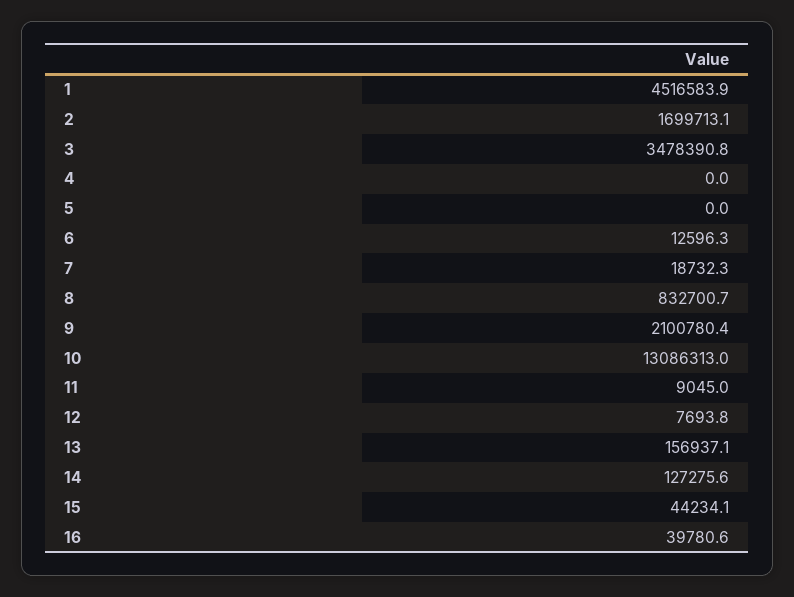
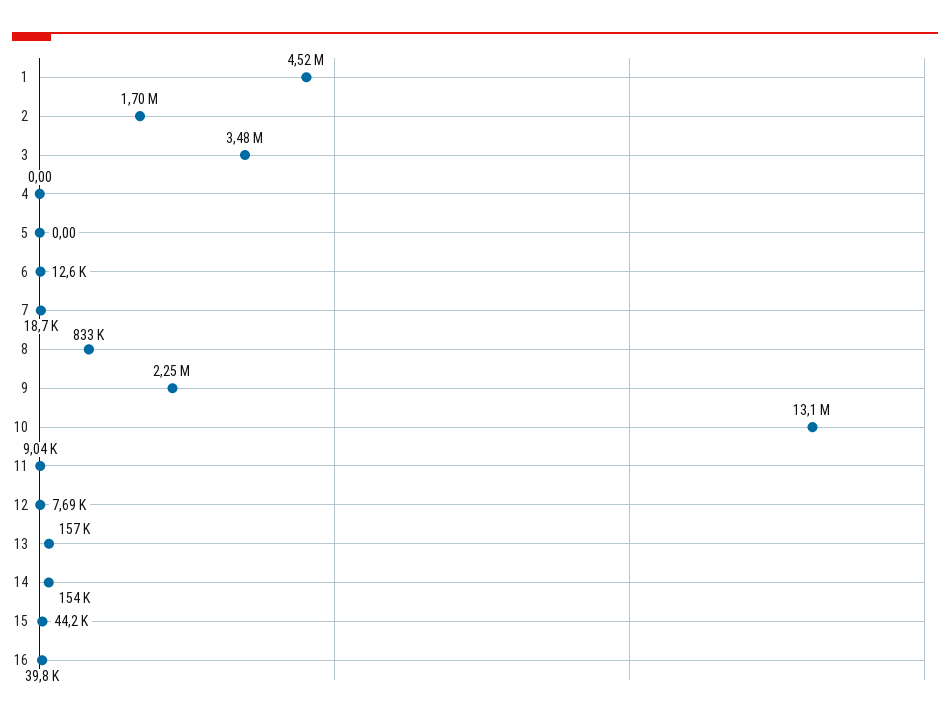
9: 2100780.4 -> 2250000
14: 127275.6 -> 154000

